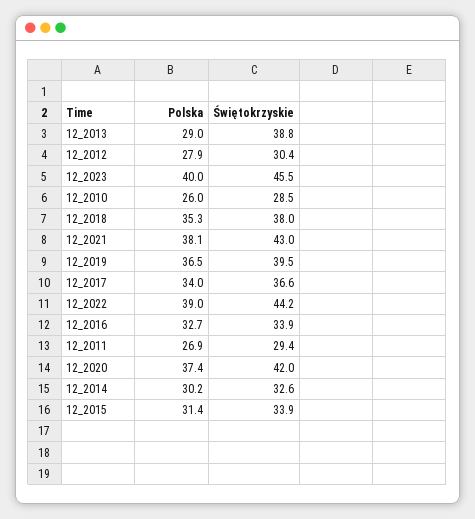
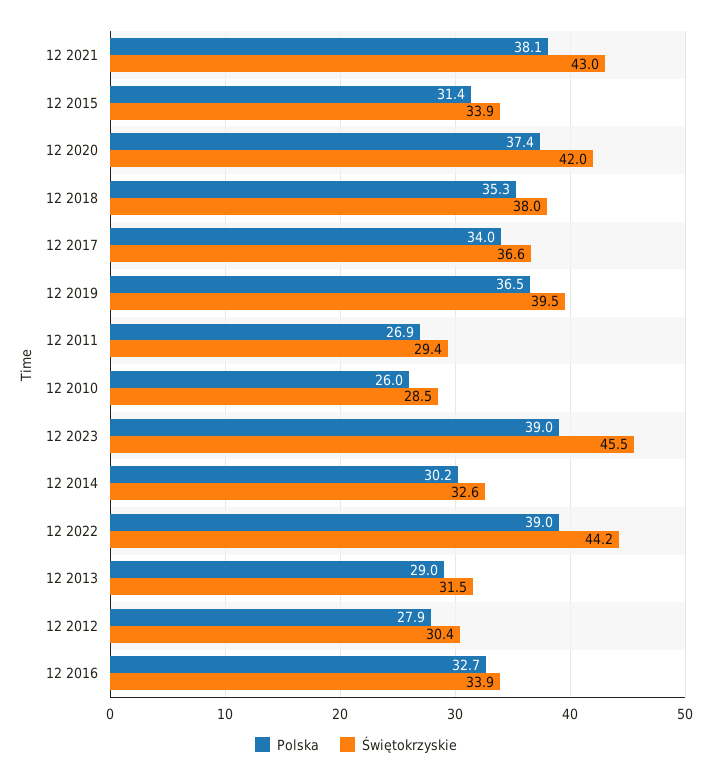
Świętokrzyskie, 12_2013: 38.8 -> 31.5
Polska, 12_2023: 40 -> 39

